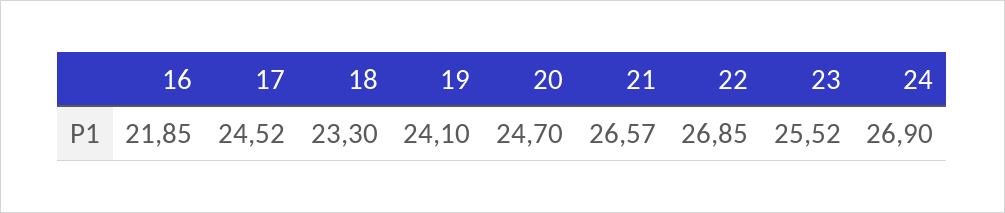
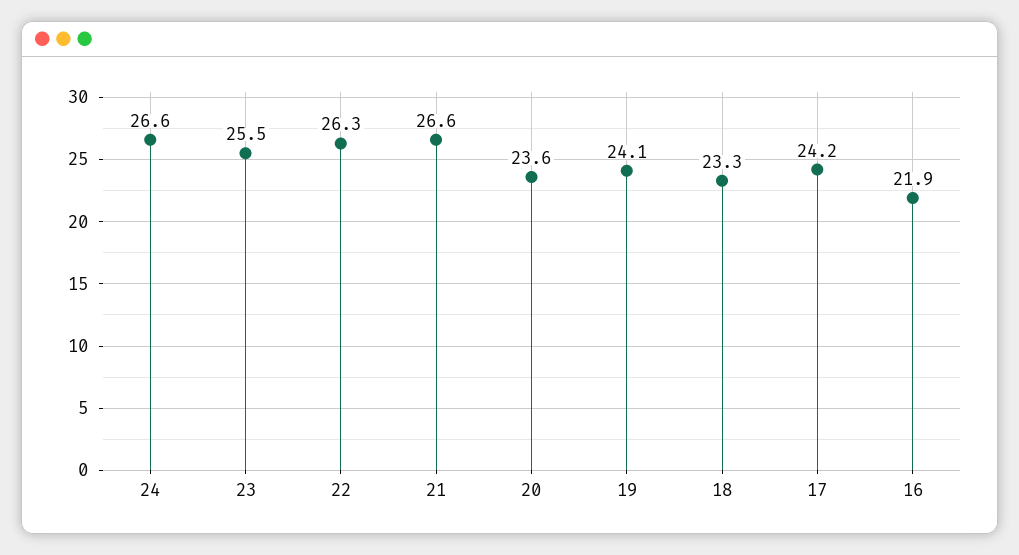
17: 24.52 -> 24.2
20: 24.7 -> 23.6
22: 26.85 -> 26.3
24: 26.9 -> 26.6

